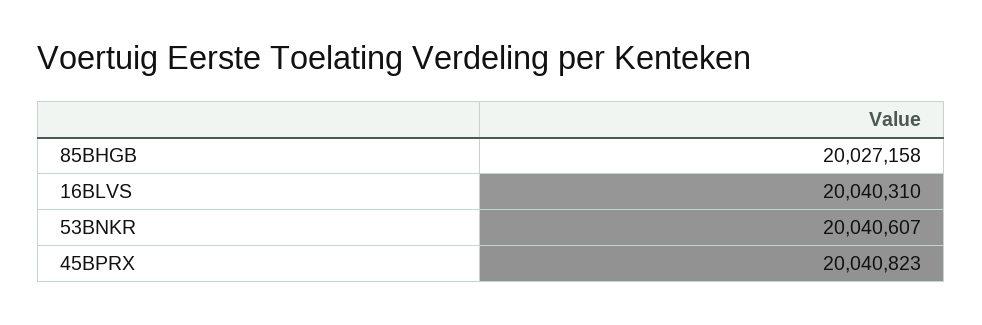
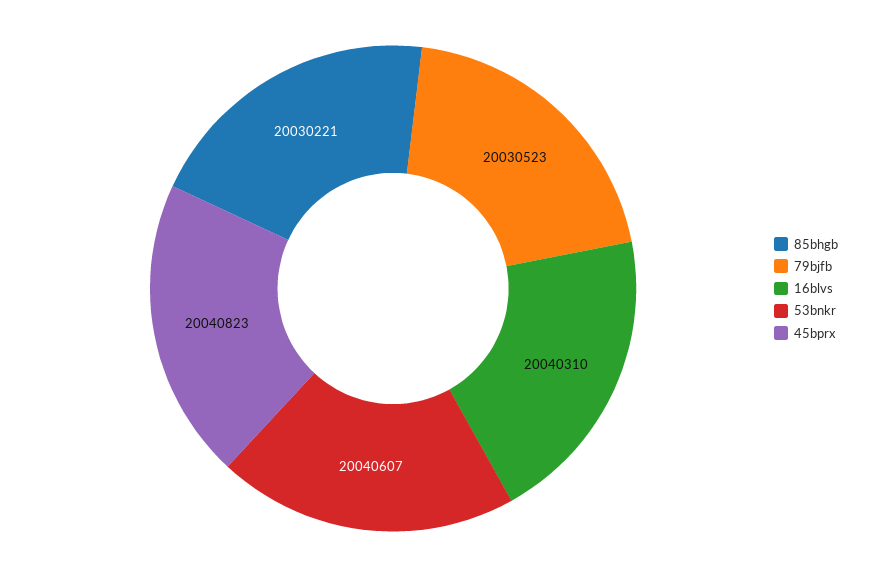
85BHGB: 20027158 -> 20030221
79bjfb: none -> 20030523

